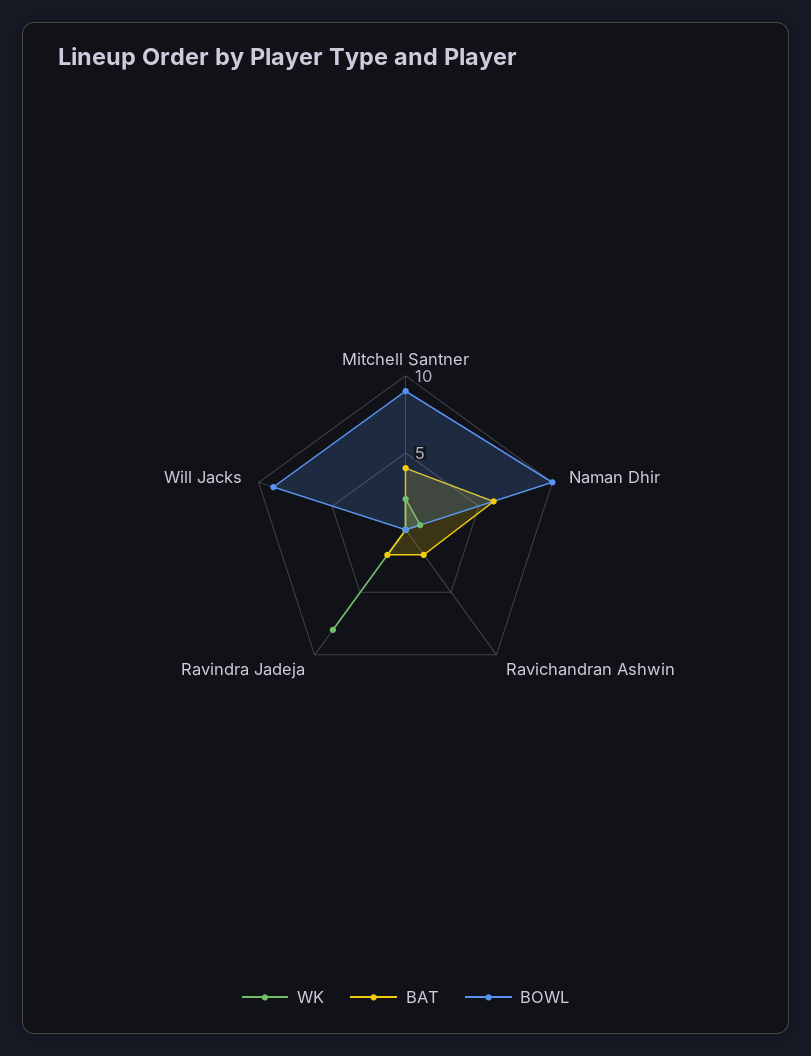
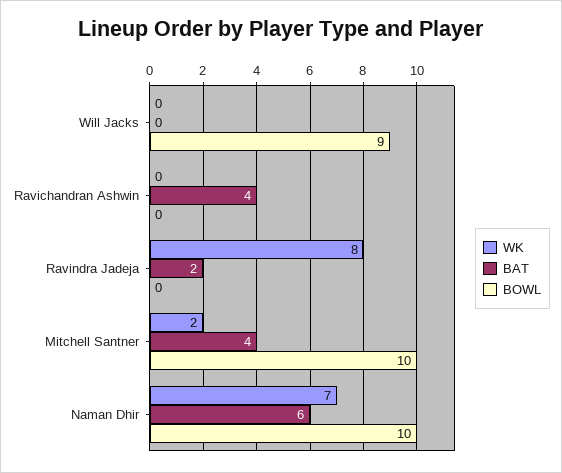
BOWL, Mitchell Santner: 9 -> 10
WK, Naman Dhir: 1 -> 7
BAT, Ravichandran Ashwin: 2 -> 4

